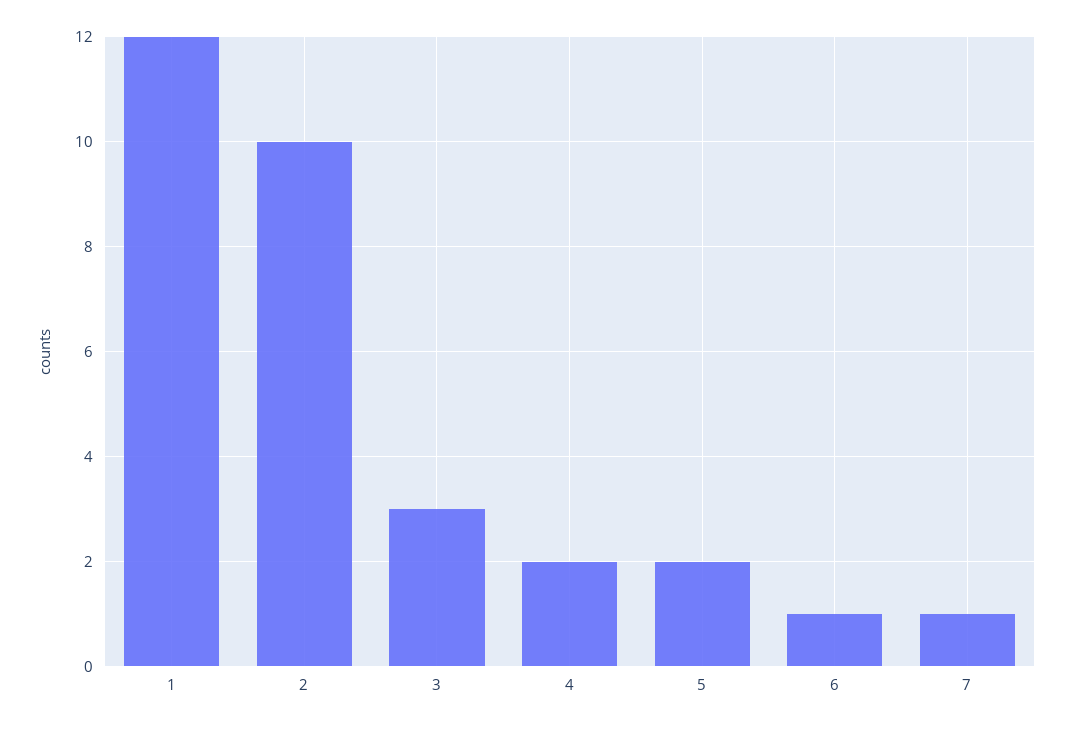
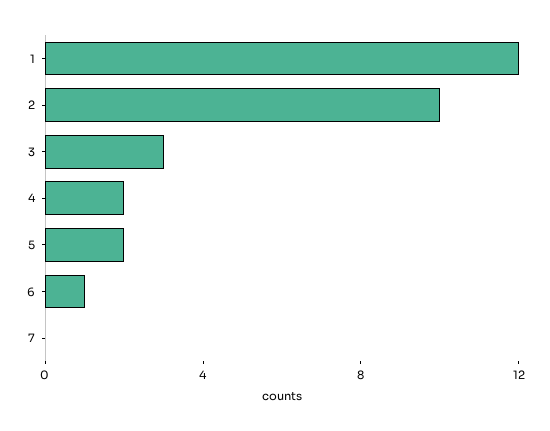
7: 1 -> 0

